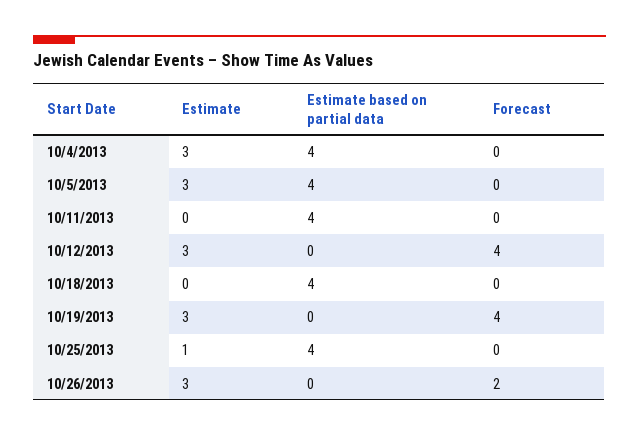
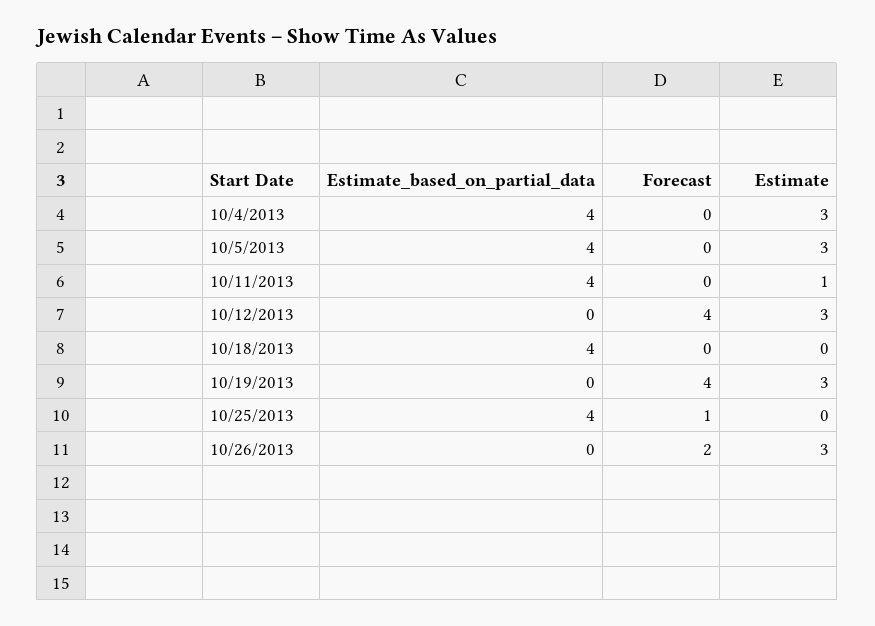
Estimate, 10/11/2013: 0 -> 1
Estimate, 10/25/2013: 1 -> 0
Forecast, 10/25/2013: 0 -> 1

